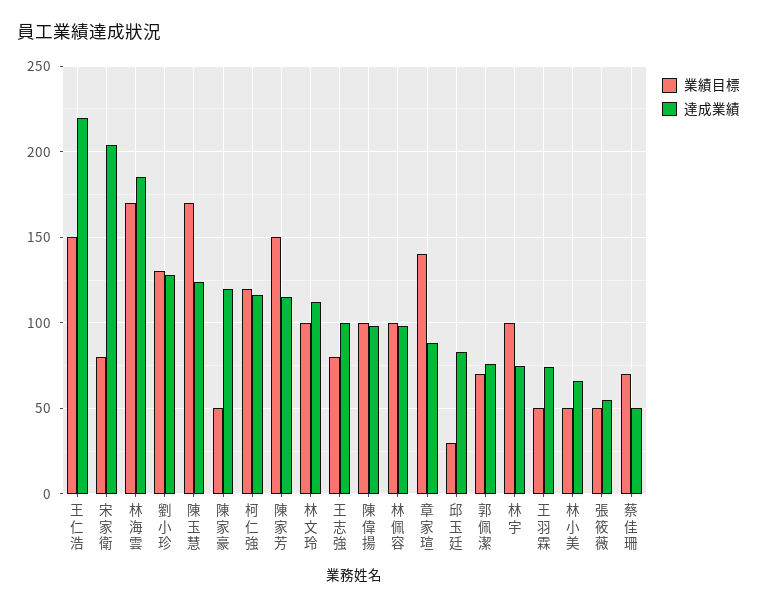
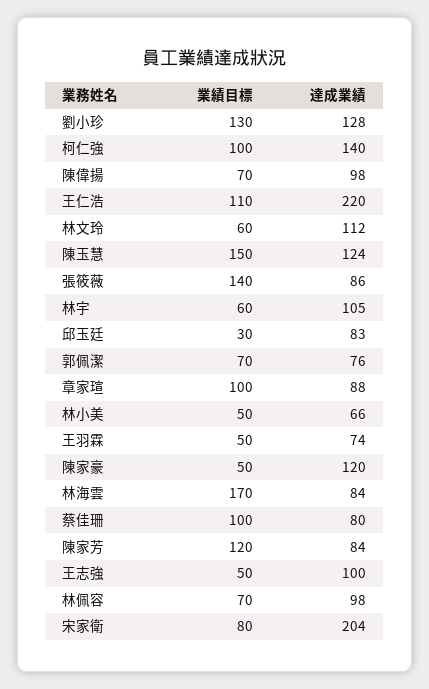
業績目標, 王仁浩: 150 -> 110
達成業績, 林海雲: 185 -> 84
業績目標, 陳玉慧: 170 -> 150
業績目標, 柯仁強: 120 -> 100
達成業績, 柯仁強: 115 -> 140
業績目標, 陳家芳: 150 -> 120
達成業績, 陳家芳: 115 -> 84
業績目標, 林文玲: 100 -> 60
業績目標, 王志強: 80 -> 50
業績目標, 陳偉揚: 100 -> 70
業績目標, 林佩容: 100 -> 70
業績目標, 章家瑄: 140 -> 100
業績目標, 林宇: 100 -> 60
達成業績, 林宇: 75 -> 105
業績目標, 張筱薇: 50 -> 140
達成業績, 張筱薇: 55 -> 86
業績目標, 蔡佳珊: 70 -> 100
達成業績, 蔡佳珊: 50 -> 80

